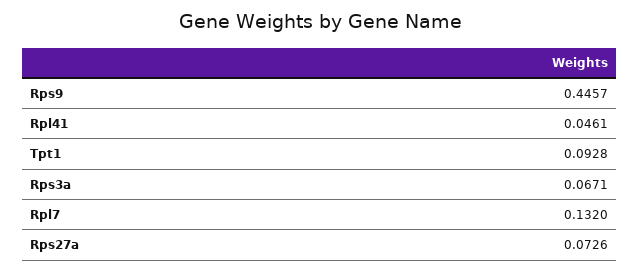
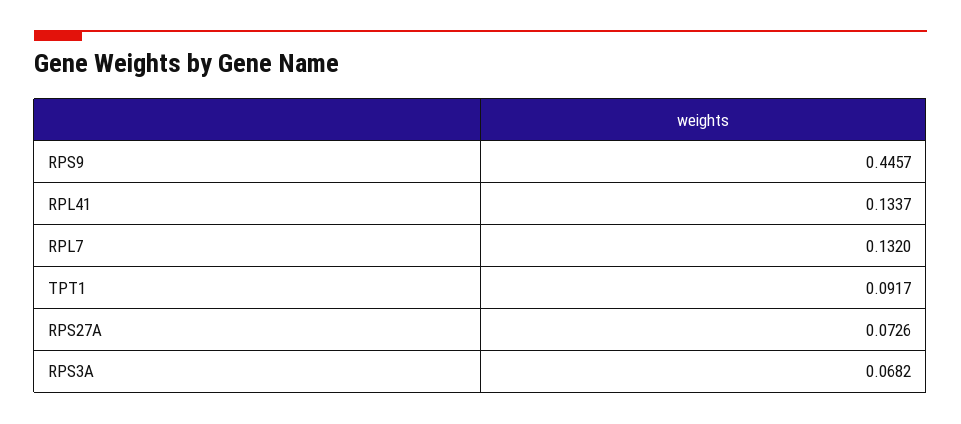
Rpl41: 0.0461 -> 0.1337
Tpt1: 0.0928 -> 0.0917
Rps3a: 0.0671 -> 0.0682

